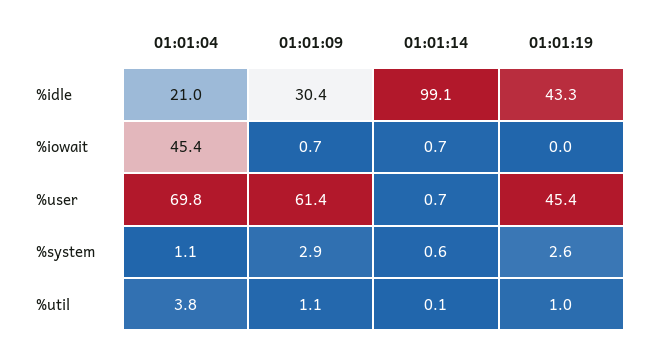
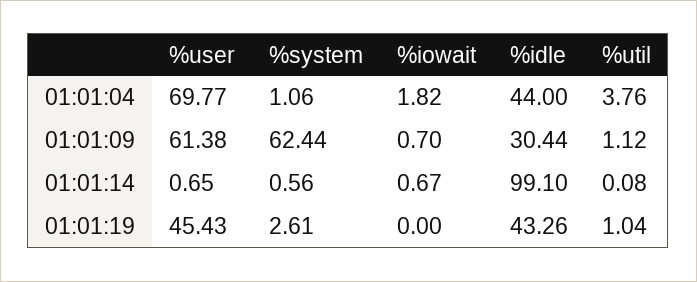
01:01:04, %idle: 21 -> 44
01:01:04, %iowait: 45.4 -> 1.82
01:01:09, %system: 2.9 -> 62.44

